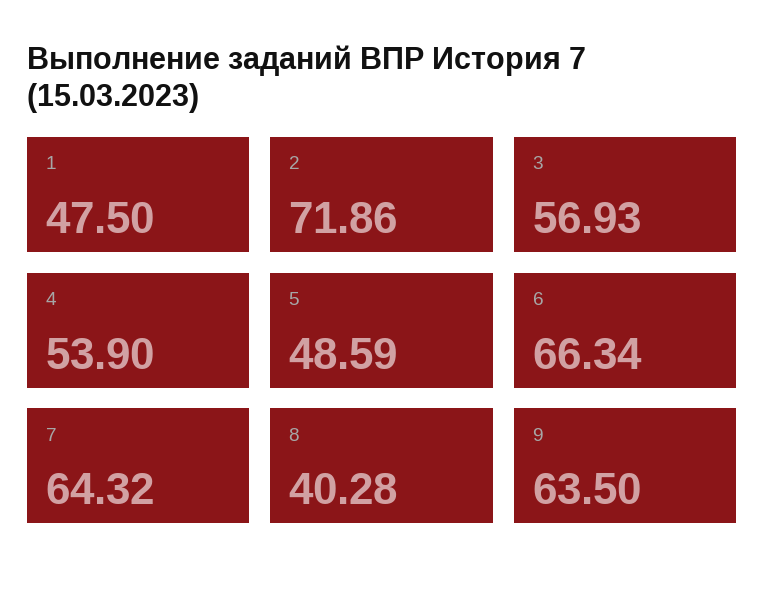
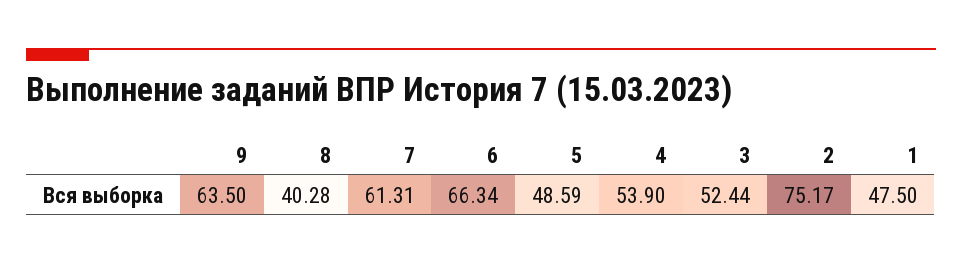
2: 71.86 -> 75.17
3: 56.93 -> 52.44
7: 64.32 -> 61.31

